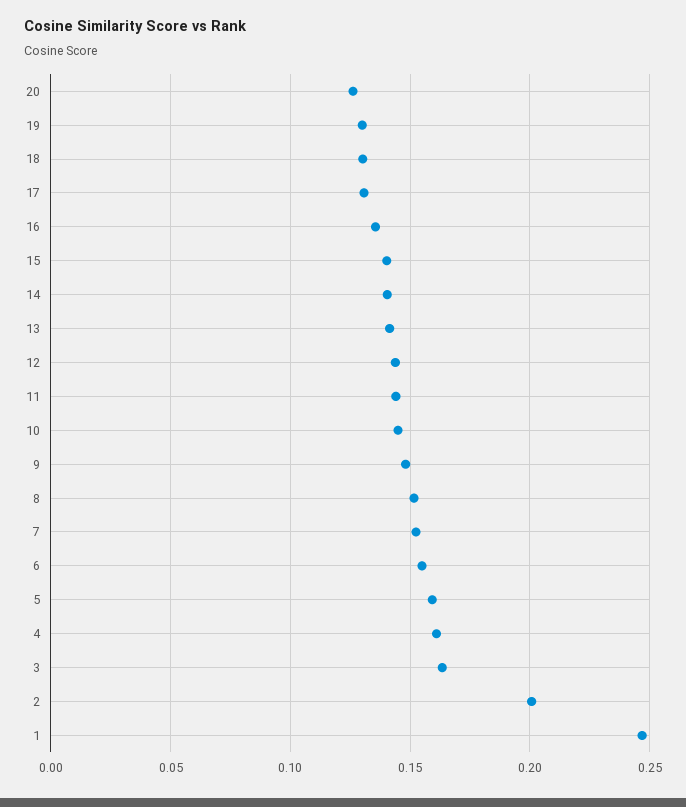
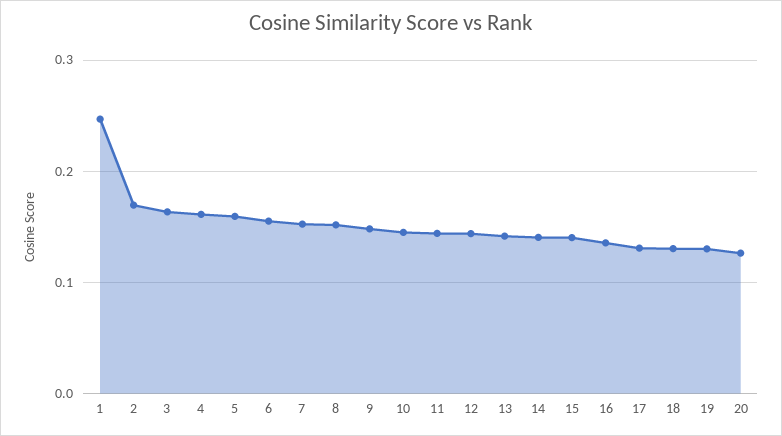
2: 0.2 -> 0.17

